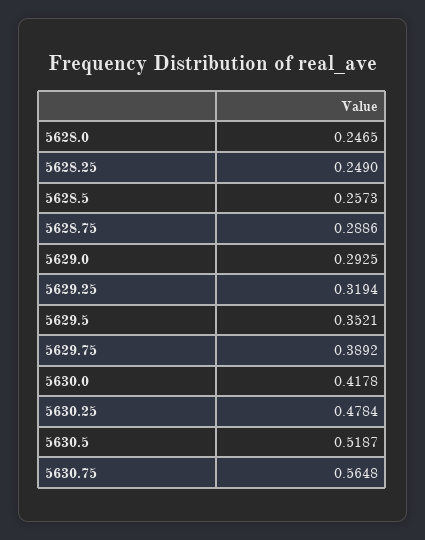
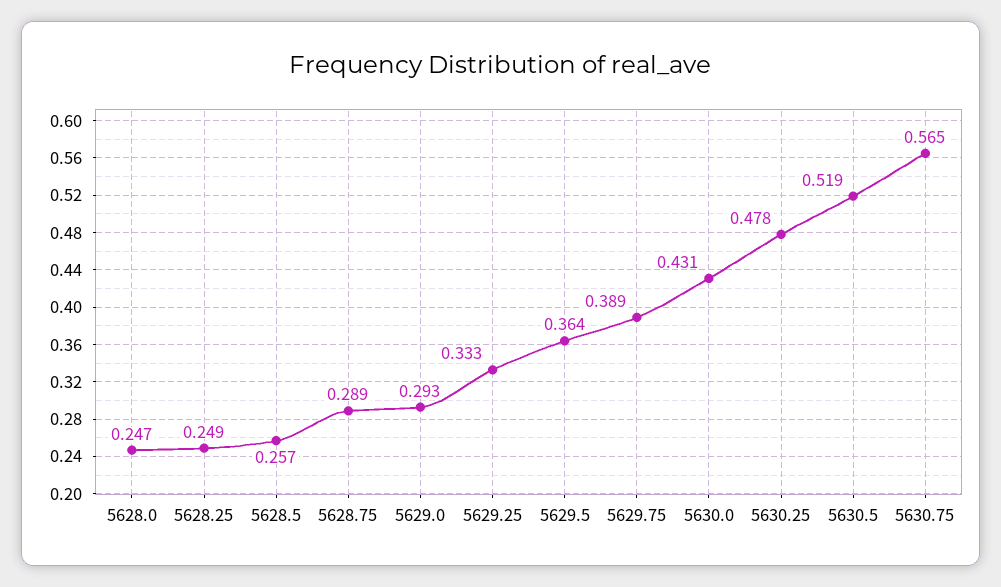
5629.25: 0.3194 -> 0.333
5629.5: 0.3521 -> 0.364
5630.0: 0.4178 -> 0.431

